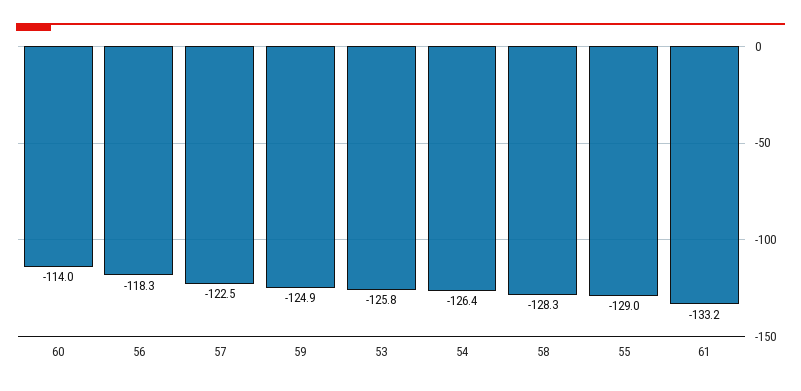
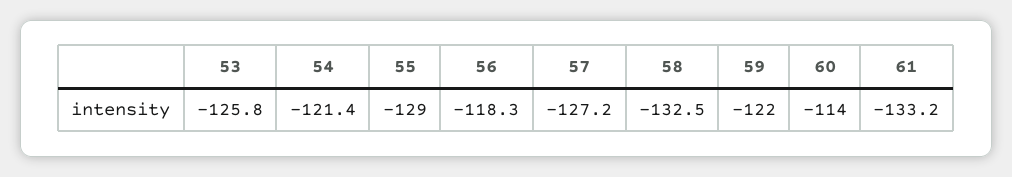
57: -122.5 -> -127.2
59: -124.9 -> -122
54: -126.4 -> -121.4
58: -128.3 -> -132.5

